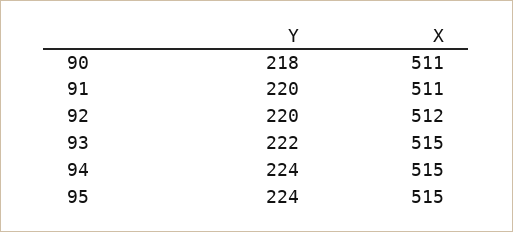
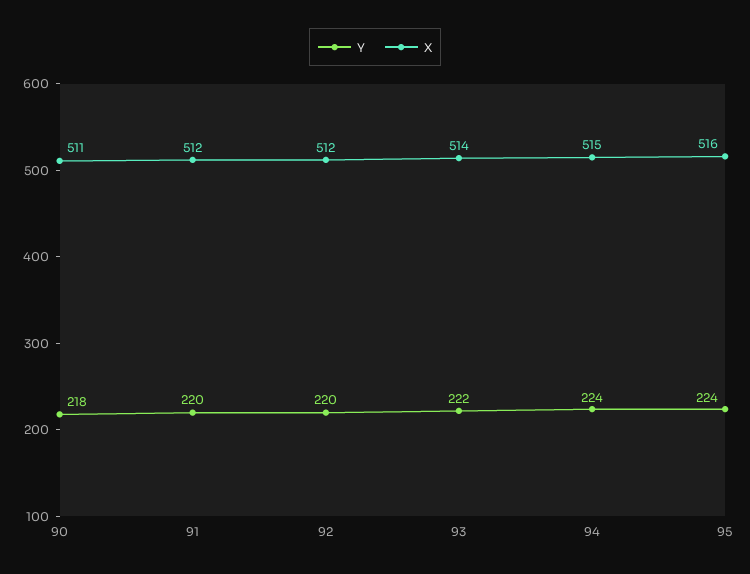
X, 91: 511 -> 512
X, 93: 515 -> 514
X, 95: 515 -> 516

